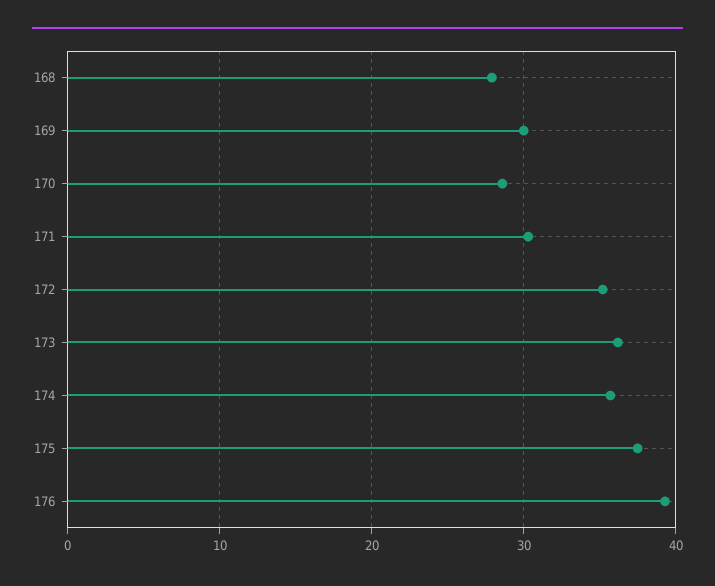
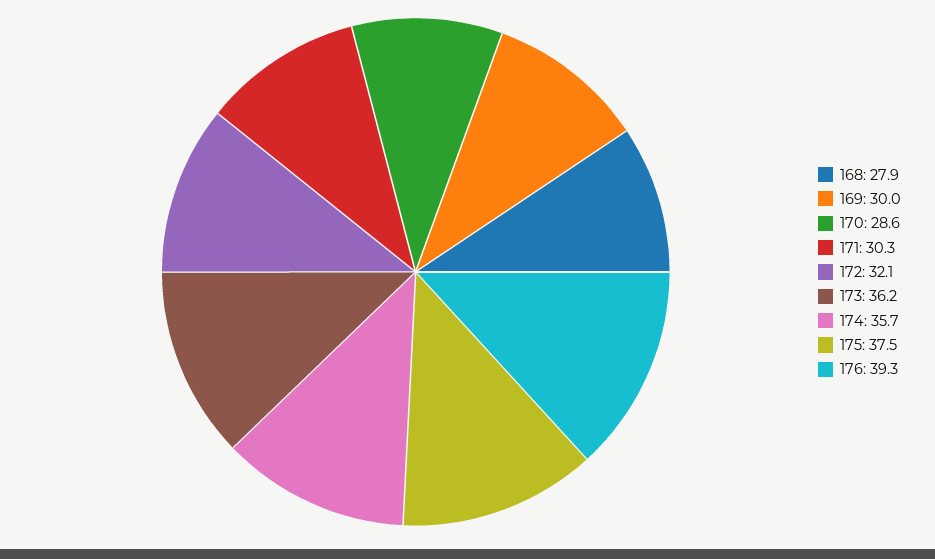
172: 35 -> 32.1

